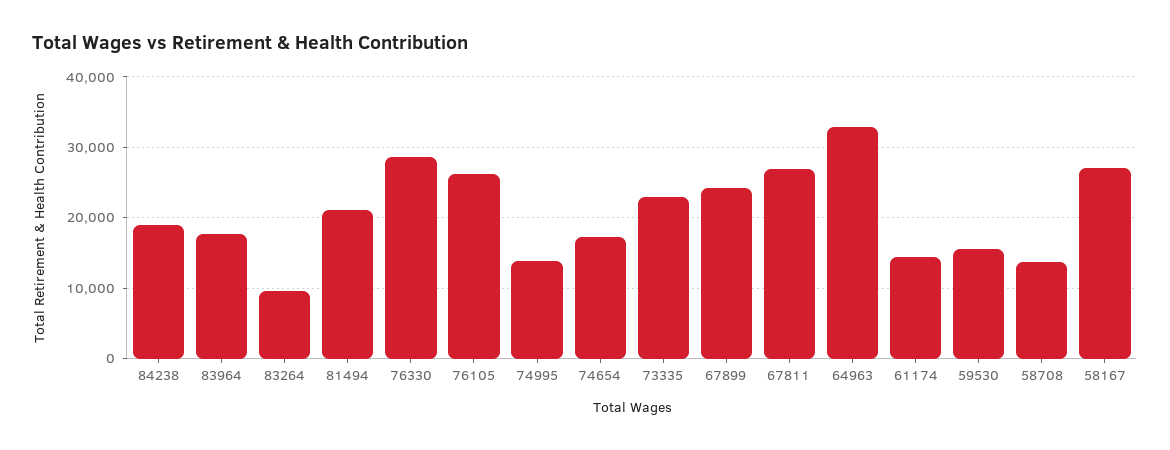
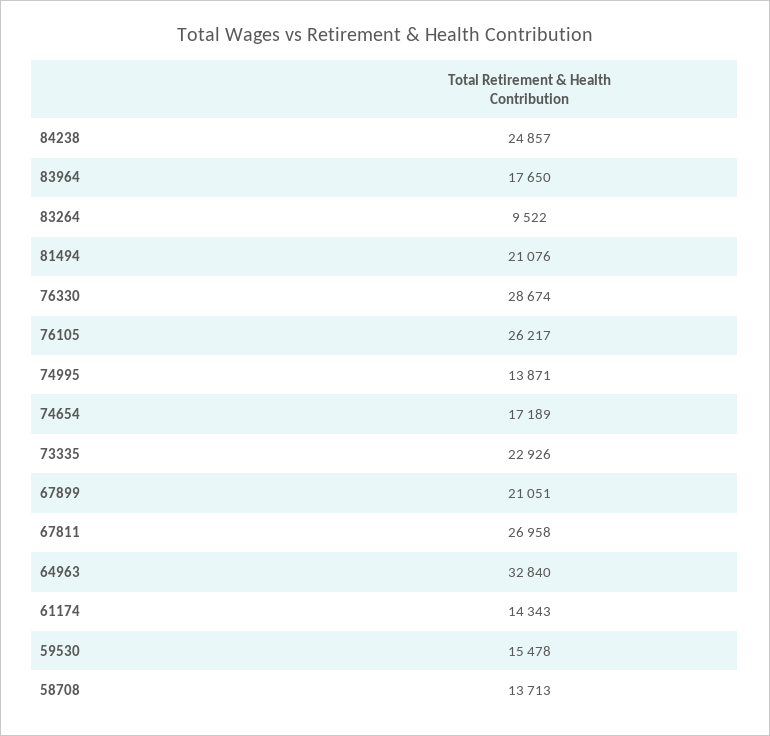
84238: 19000 -> 24857
67899: 24000 -> 21051
58167: 27000 -> none

